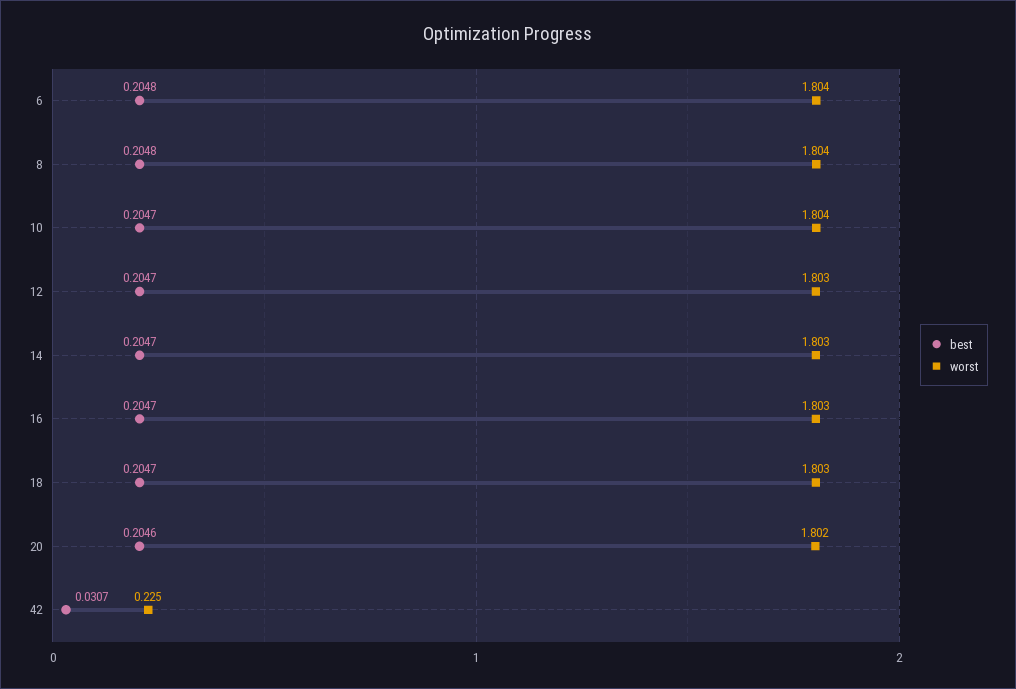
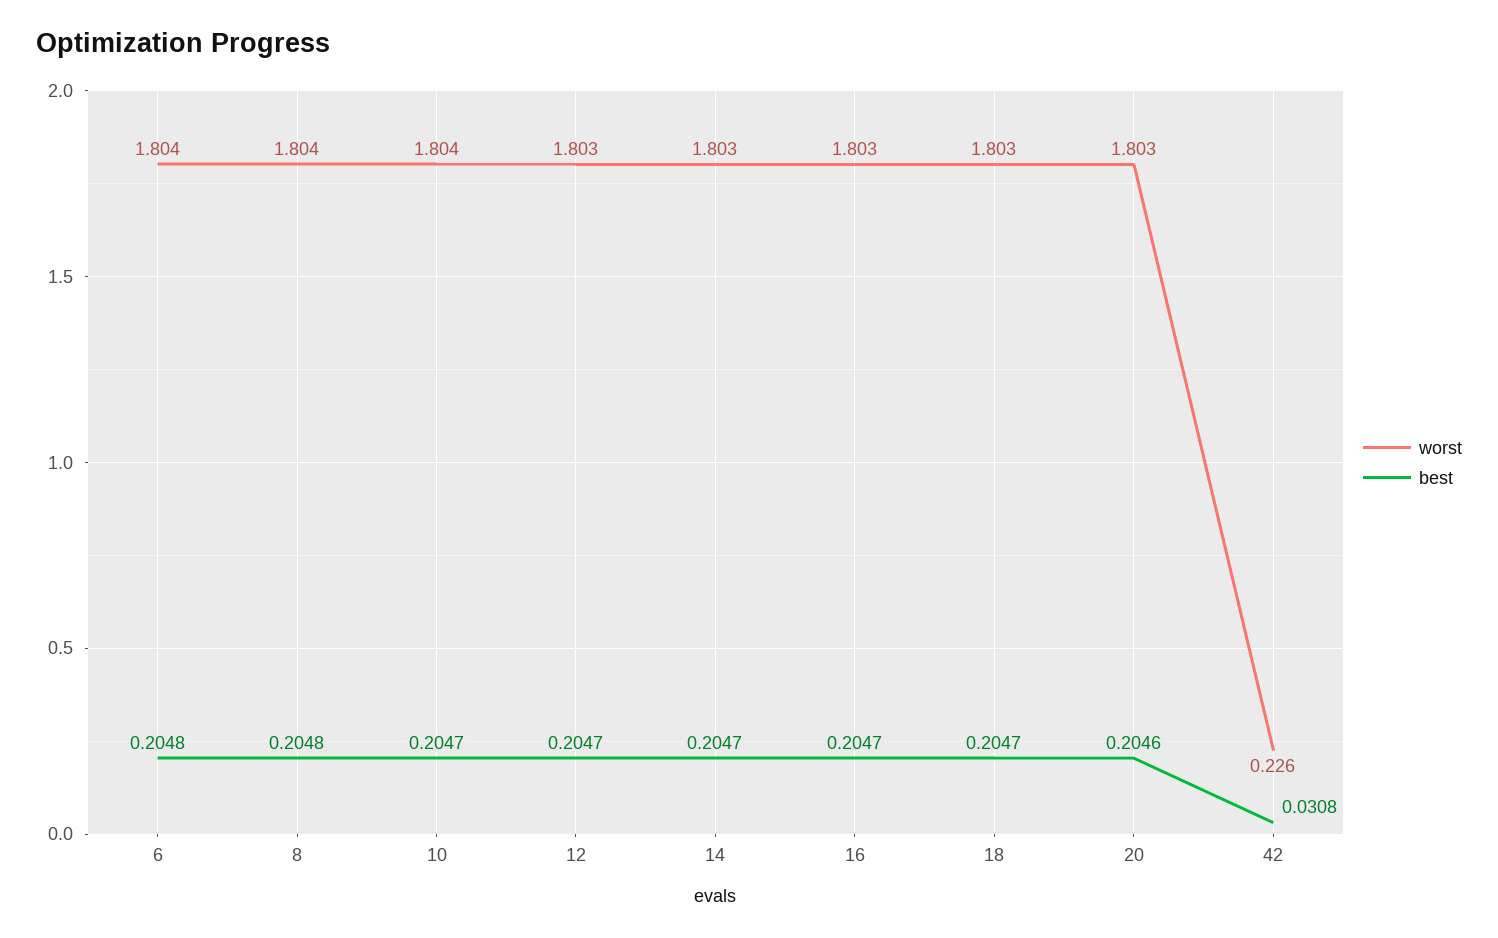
worst, 20: 1.802 -> 1.803
best, 42: 0.0307 -> 0.0308
worst, 42: 0.225 -> 0.226

